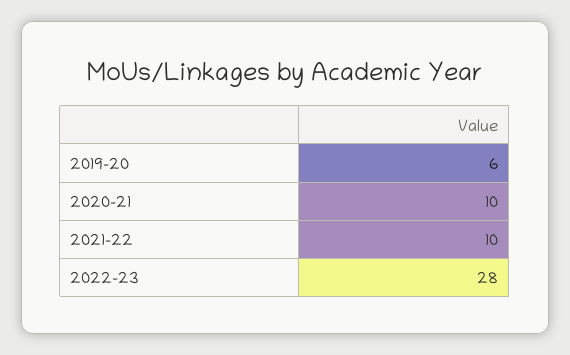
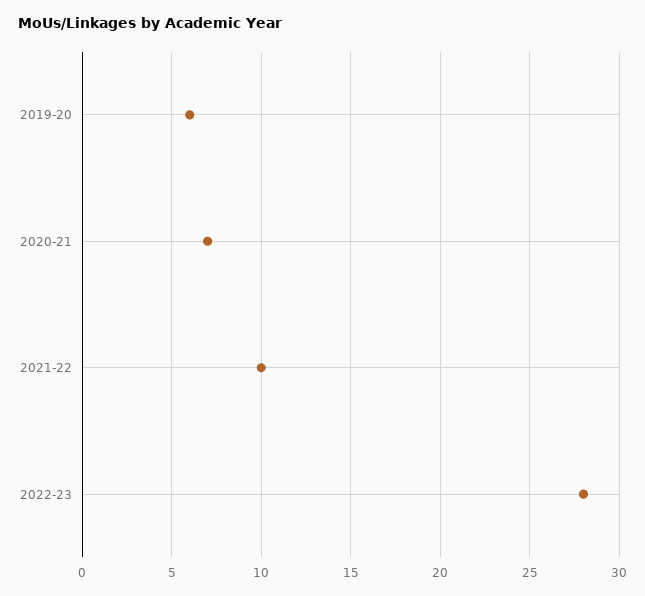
2020-21: 10 -> 7

